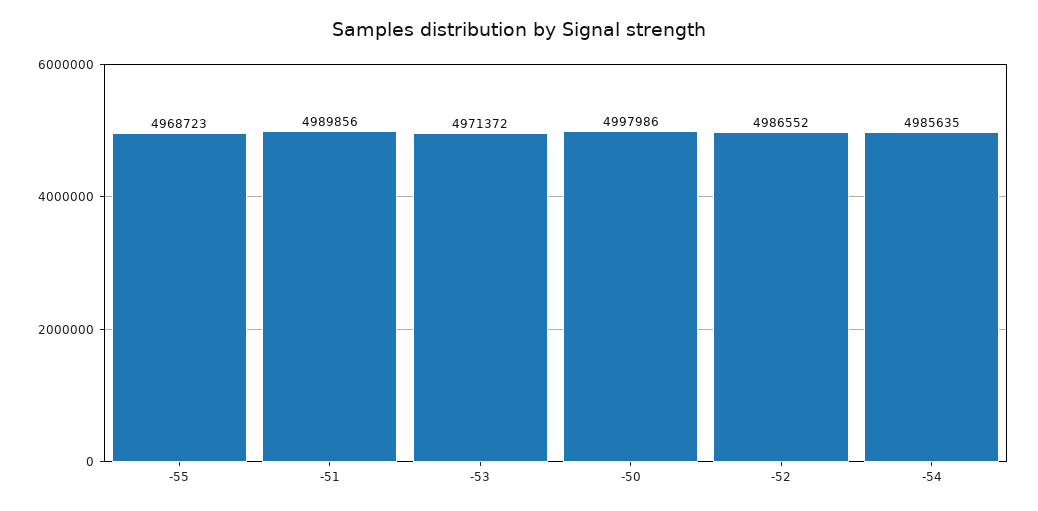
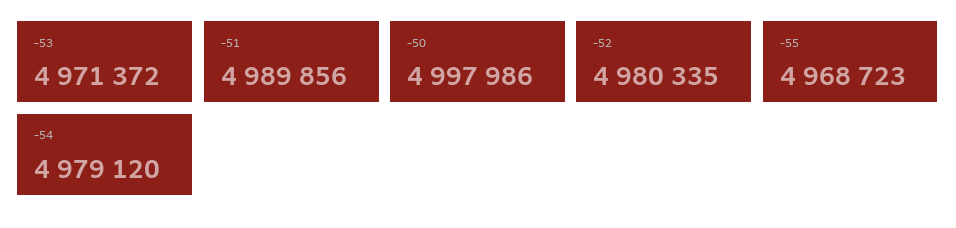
-52: 4986552 -> 4980335
-54: 4985635 -> 4979120

